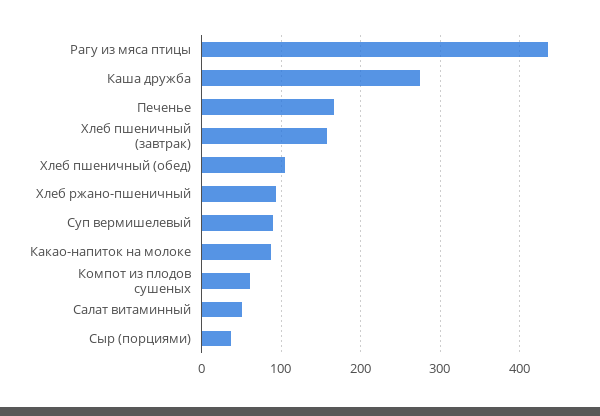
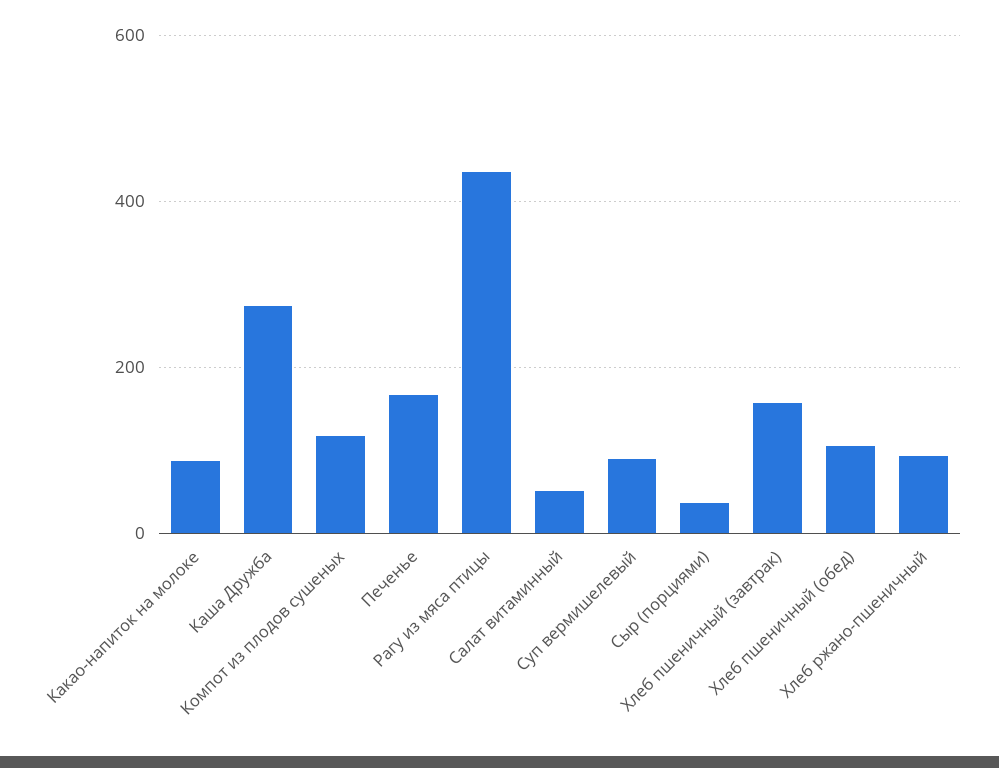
Компот из плодов сушеных: 60 -> 120

